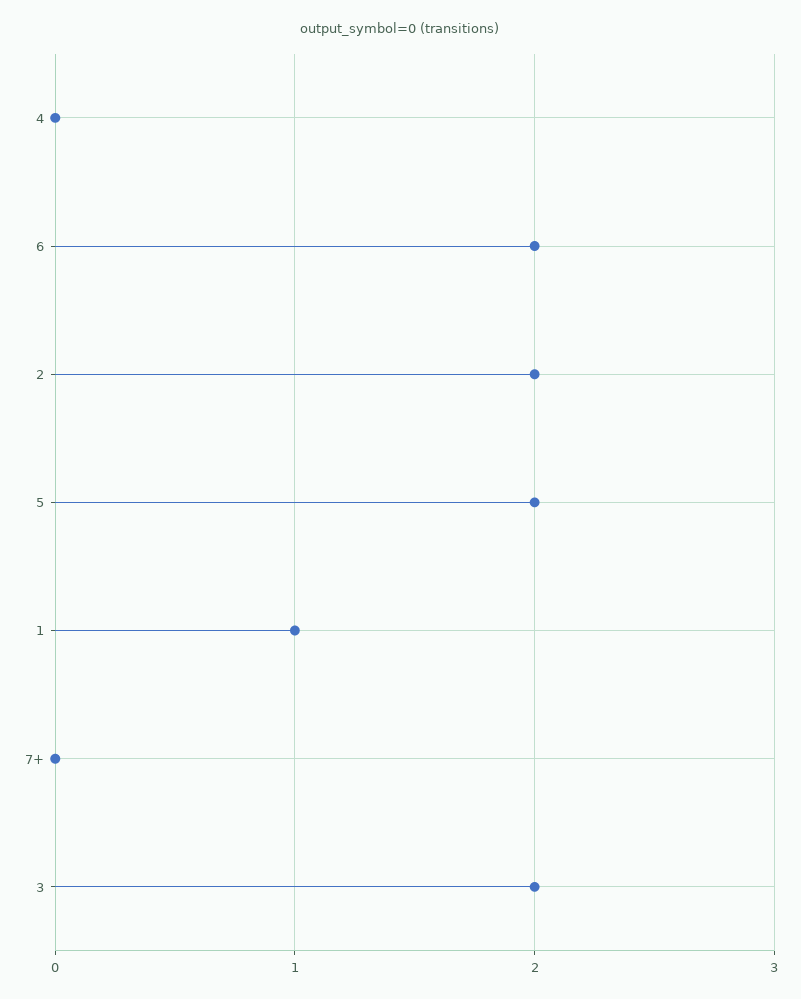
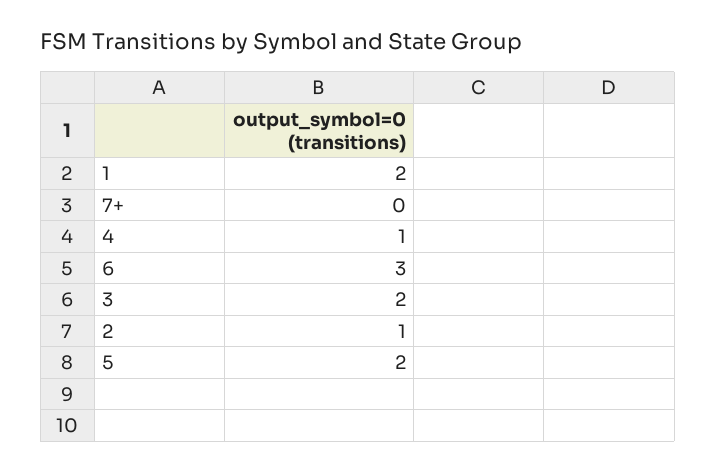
4: 0 -> 1
6: 2 -> 3
2: 2 -> 1
1: 1 -> 2

